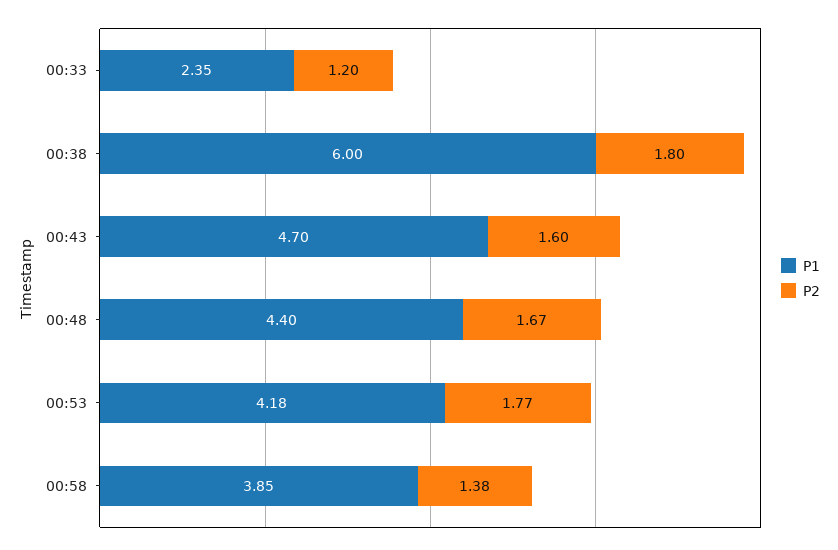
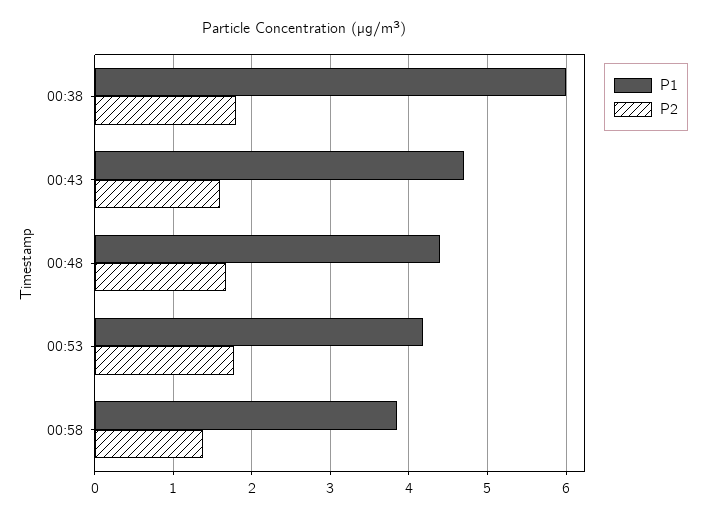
P1, 00:33: 2.35 -> none
P2, 00:33: 1.2 -> none

